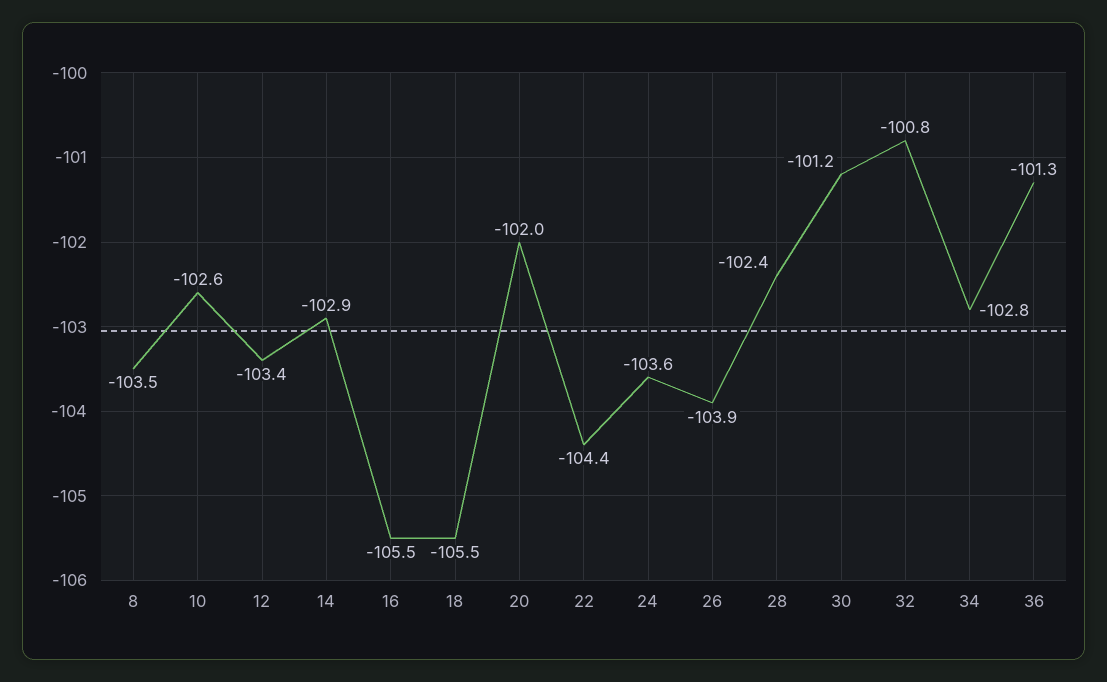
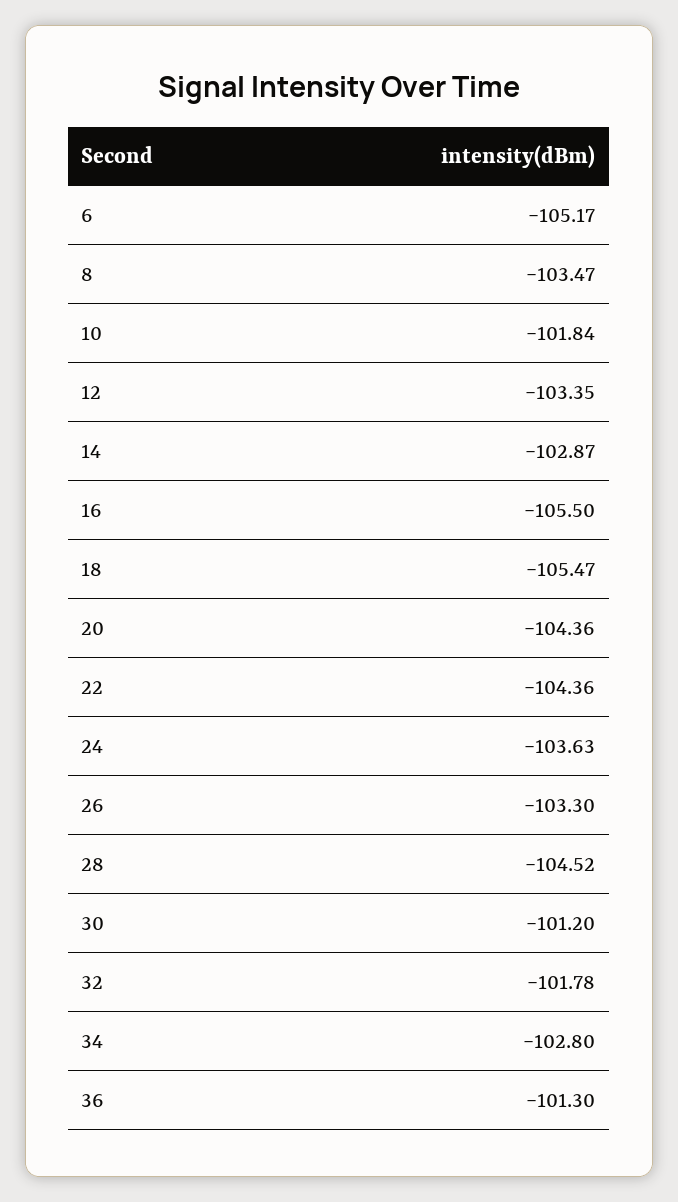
10: -102.6 -> -101.84
20: -102 -> -104.36
26: -103.9 -> -103.3
28: -102.4 -> -104.52
32: -100.8 -> -101.78
6: none -> -105.17

